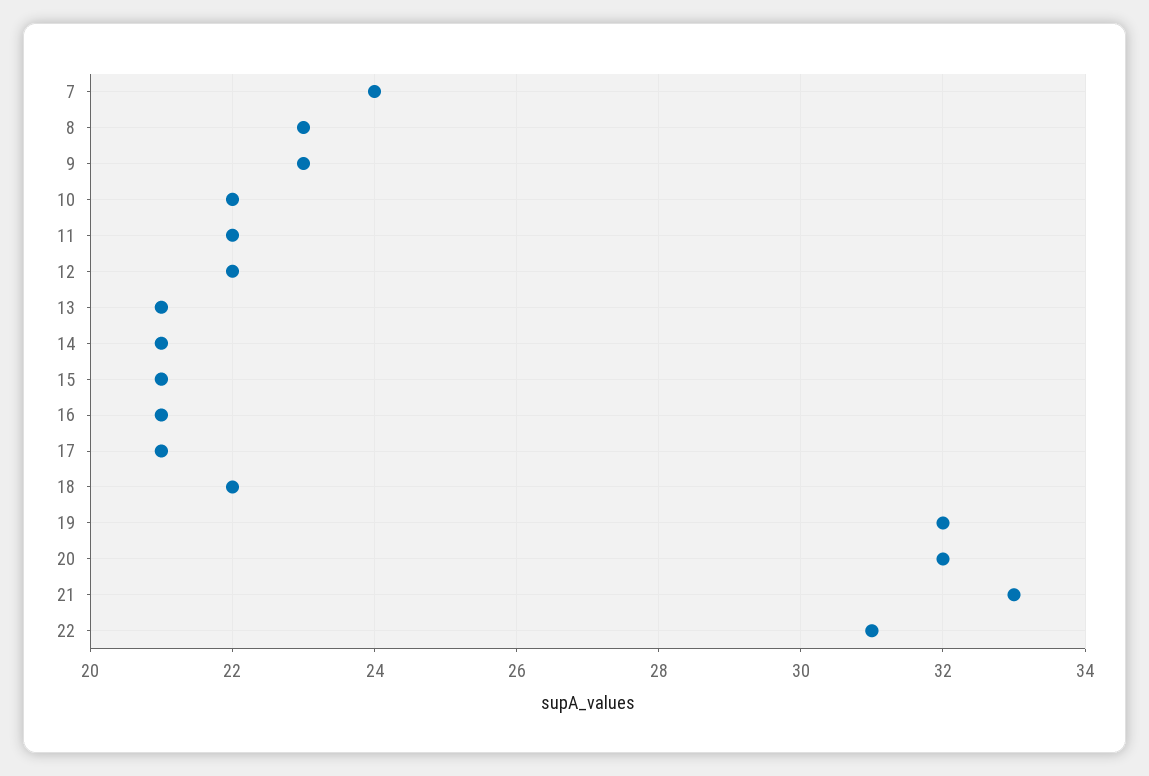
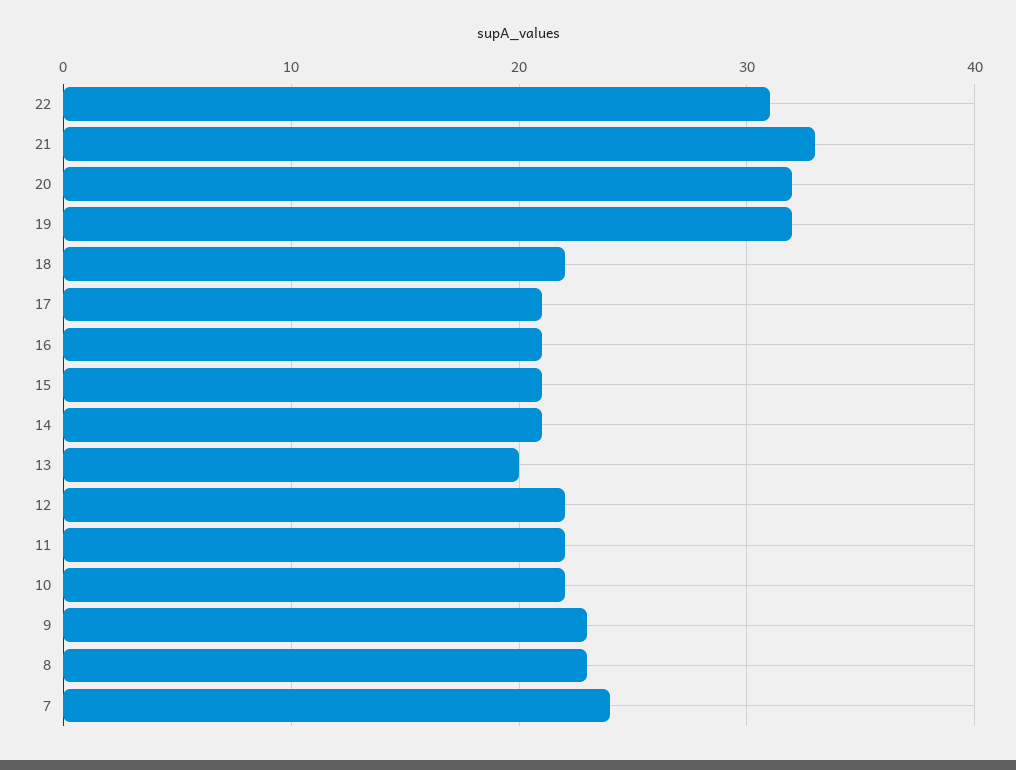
13: 21 -> 20

